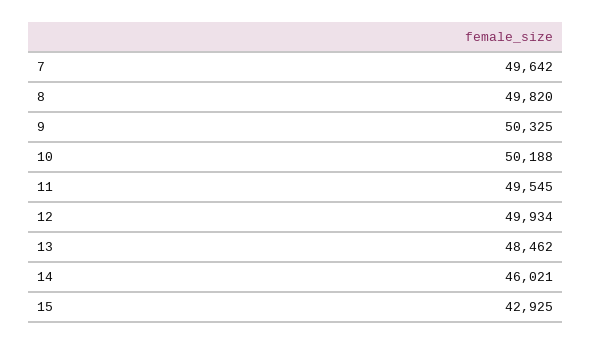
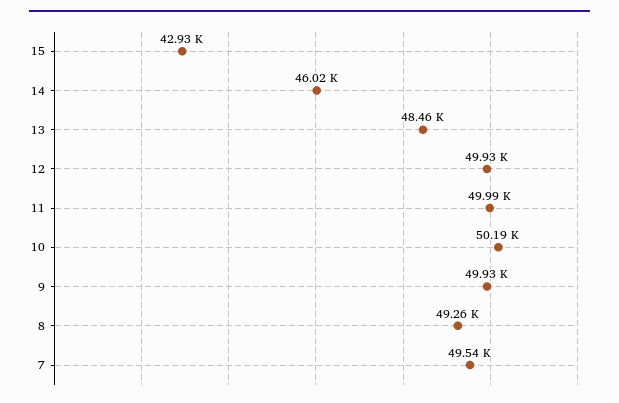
7: 49642 -> 49540
8: 49820 -> 49260
9: 50325 -> 49930
11: 49545 -> 49990

